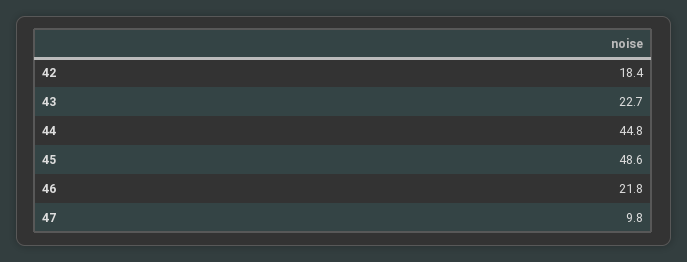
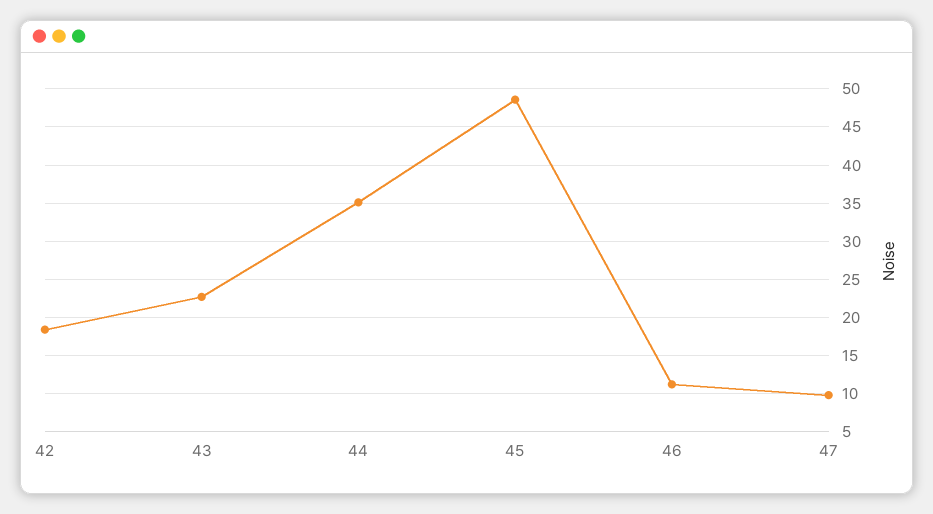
44: 44.8 -> 35
46: 21.8 -> 11

